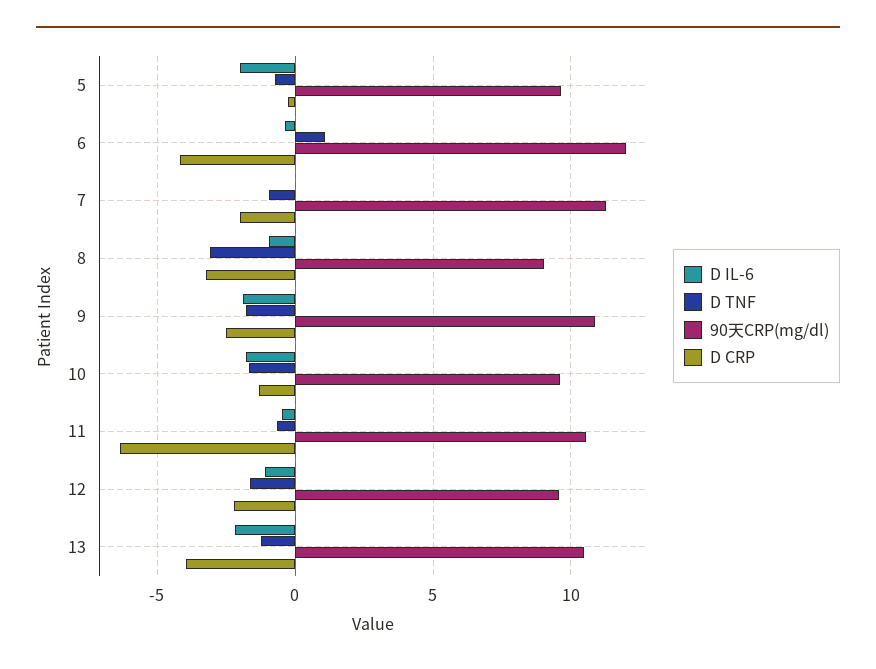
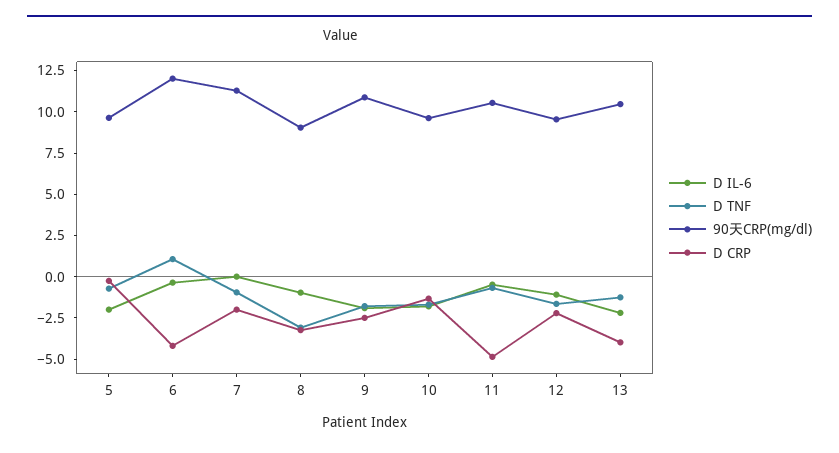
D CRP, 11: -6.5 -> -5

